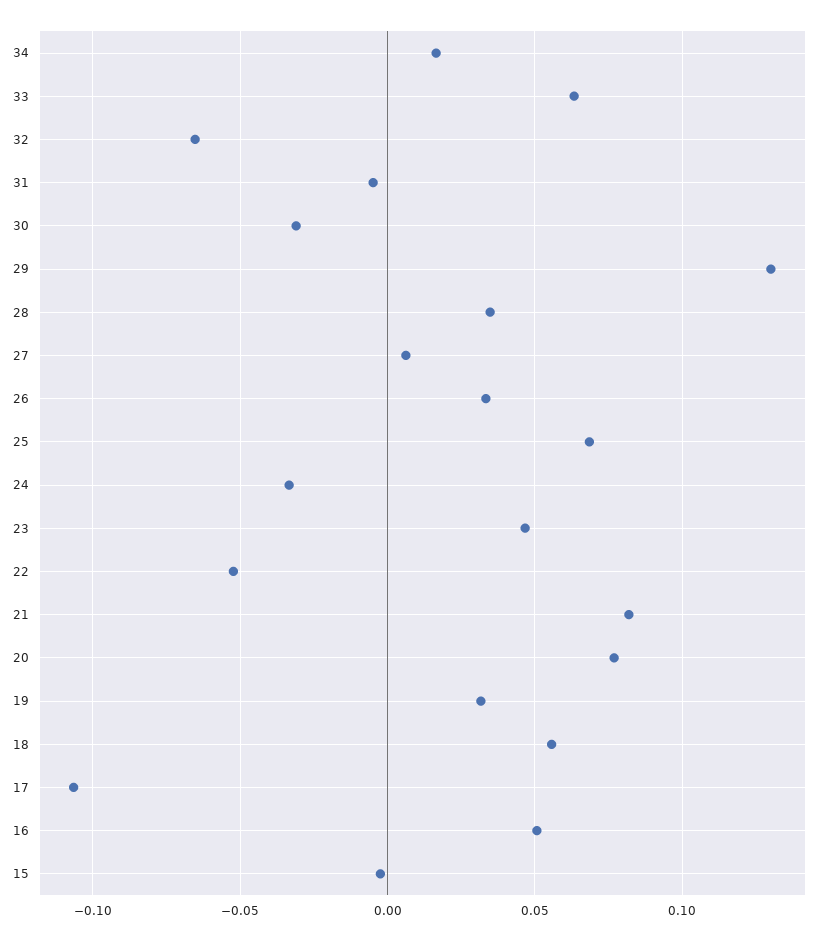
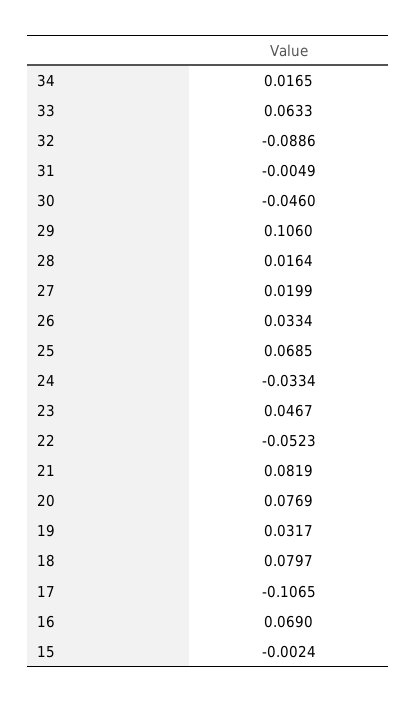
32: -0.065 -> -0.0886
30: -0.03 -> -0.046
29: 0.13 -> 0.106
28: 0.035 -> 0.0164
27: 0.005 -> 0.0199
18: 0.055 -> 0.0797
16: 0.05 -> 0.069

